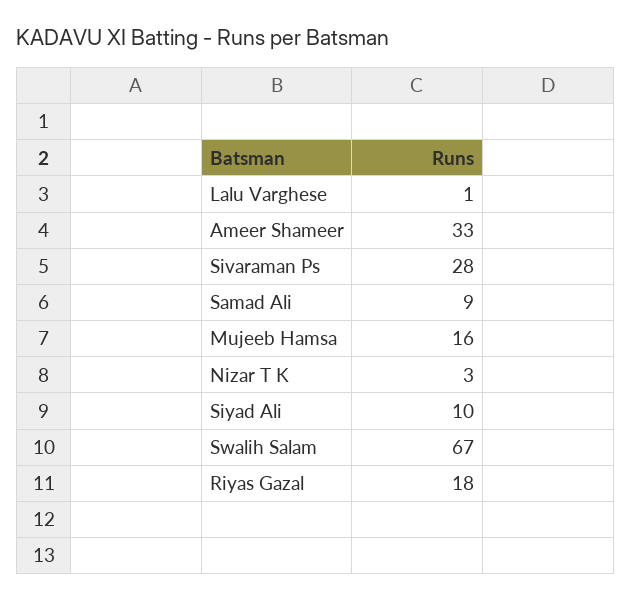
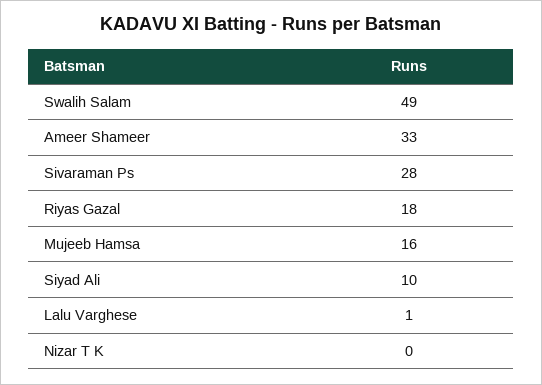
Samad Ali: 9 -> none
Nizar T K: 3 -> 0
Swalih Salam: 67 -> 49

